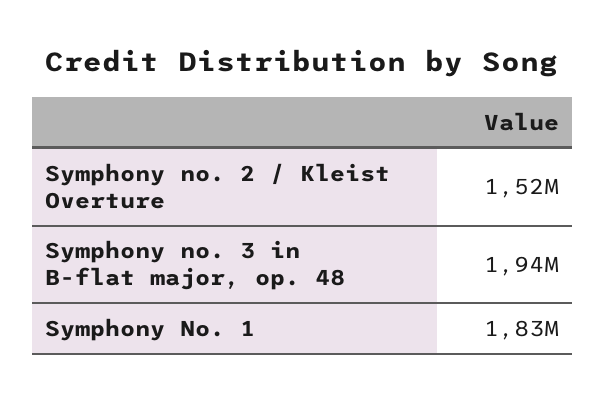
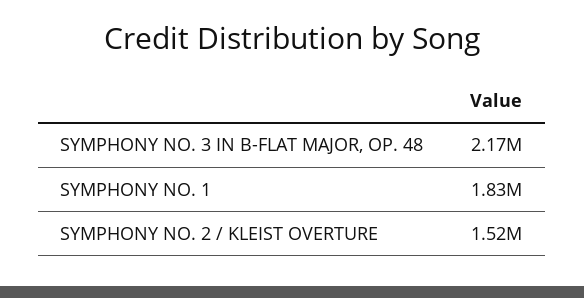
Symphony no. 3 in B-flat major, op. 48: 1940000 -> 2170000

